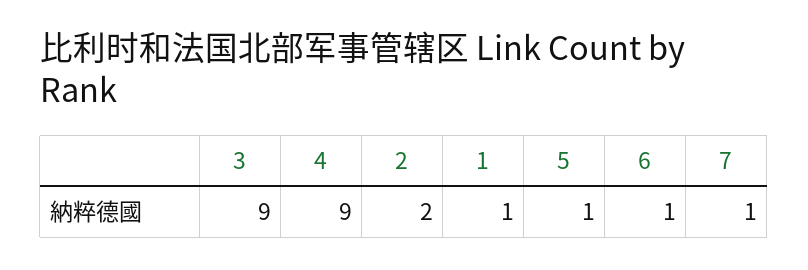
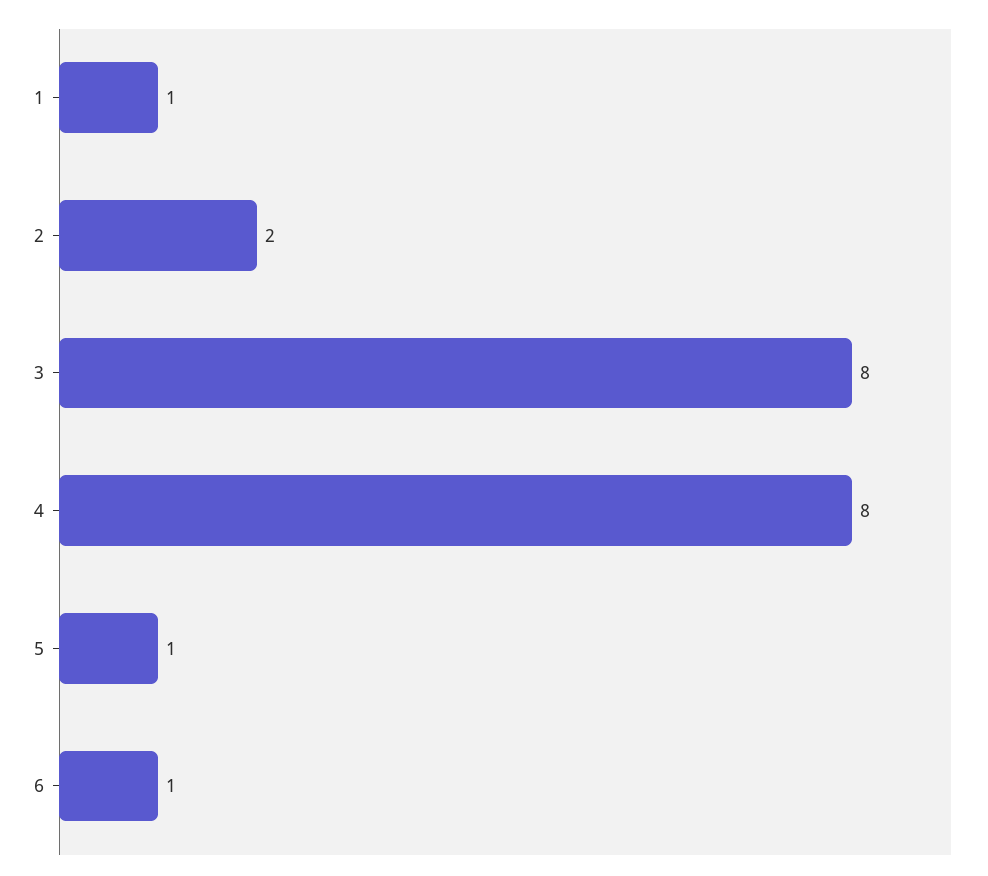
3: 9 -> 8
4: 9 -> 8
7: 1 -> none

